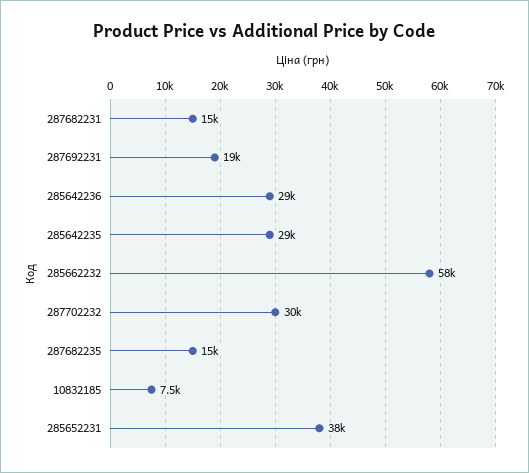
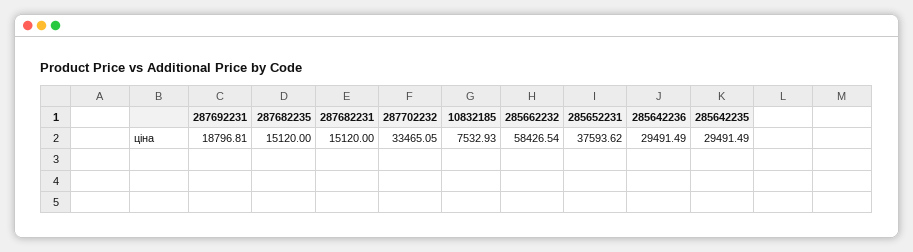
287702232: 30000 -> 33465.05

